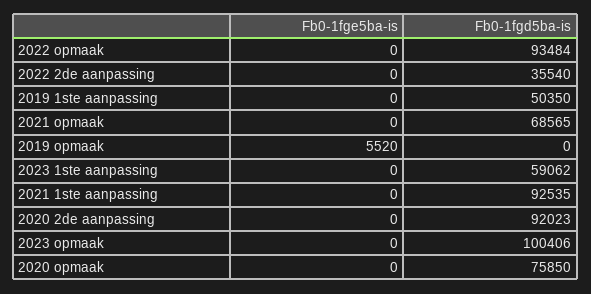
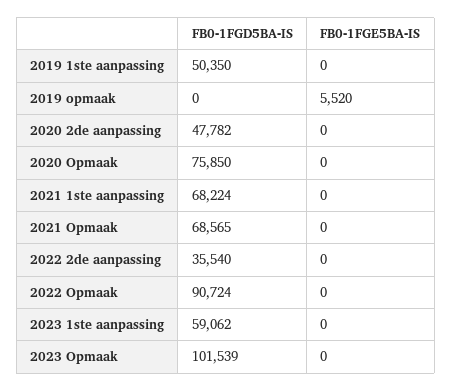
Fb0-1fgd5ba-is, 2022 opmaak: 93484 -> 90724
Fb0-1fgd5ba-is, 2021 1ste aanpassing: 92535 -> 68224
Fb0-1fgd5ba-is, 2020 2de aanpassing: 92023 -> 47782
Fb0-1fgd5ba-is, 2023 opmaak: 100406 -> 101539

